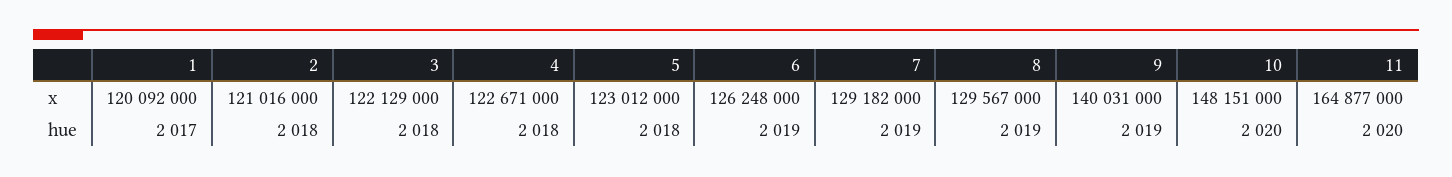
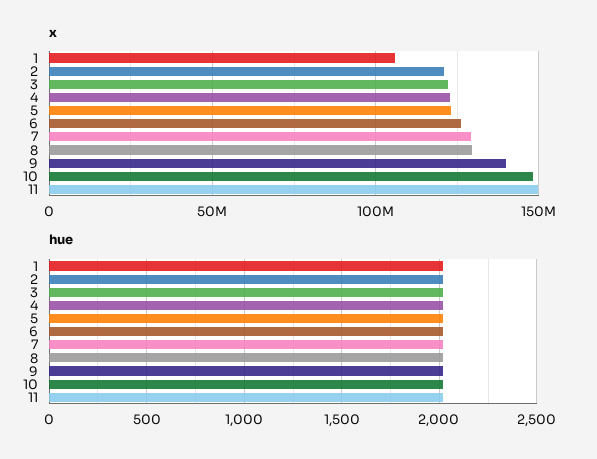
x, 1: 120092000 -> 105000000
x, 11: 164877000 -> 150000000

